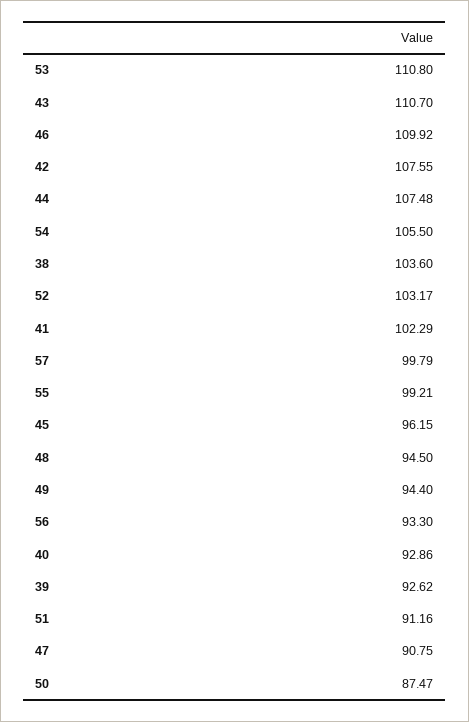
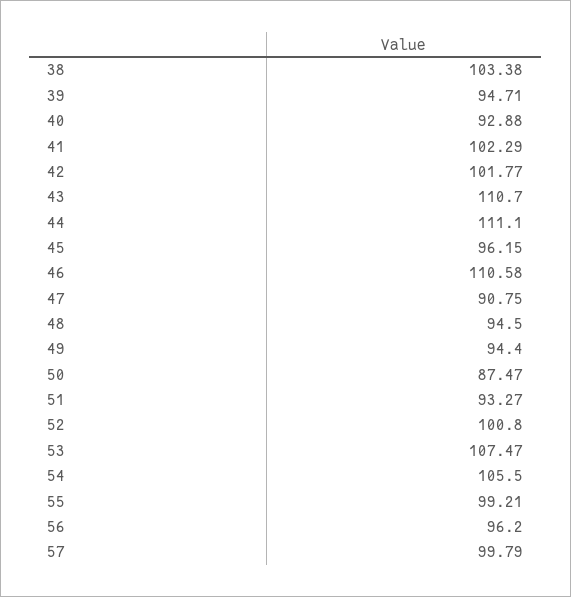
53: 110.8 -> 107.47
46: 109.92 -> 110.58
42: 107.55 -> 101.77
44: 107.48 -> 111.1
38: 103.6 -> 103.38
52: 103.17 -> 100.8
56: 93.3 -> 96.2
40: 92.86 -> 92.88
39: 92.62 -> 94.71
51: 91.16 -> 93.27

